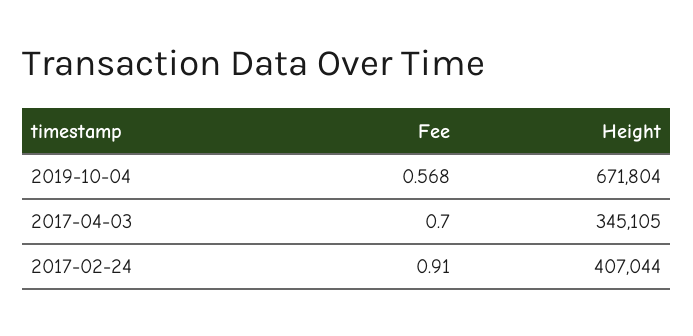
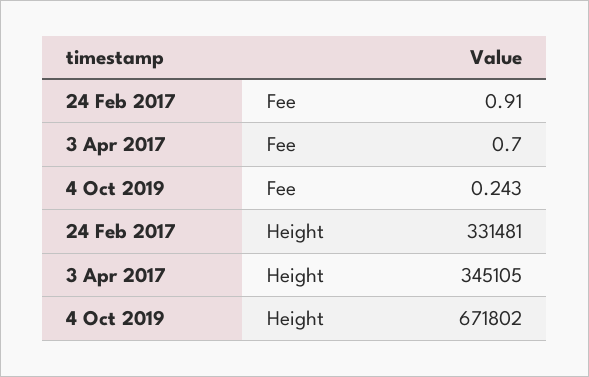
Fee, 2019-10-04: 0.568 -> 0.243
Height, 2019-10-04: 671804 -> 671802
Height, 2017-02-24: 407044 -> 331481

